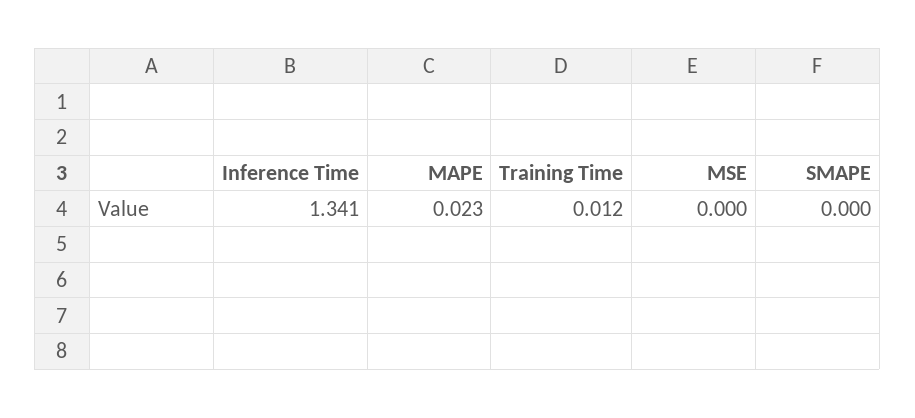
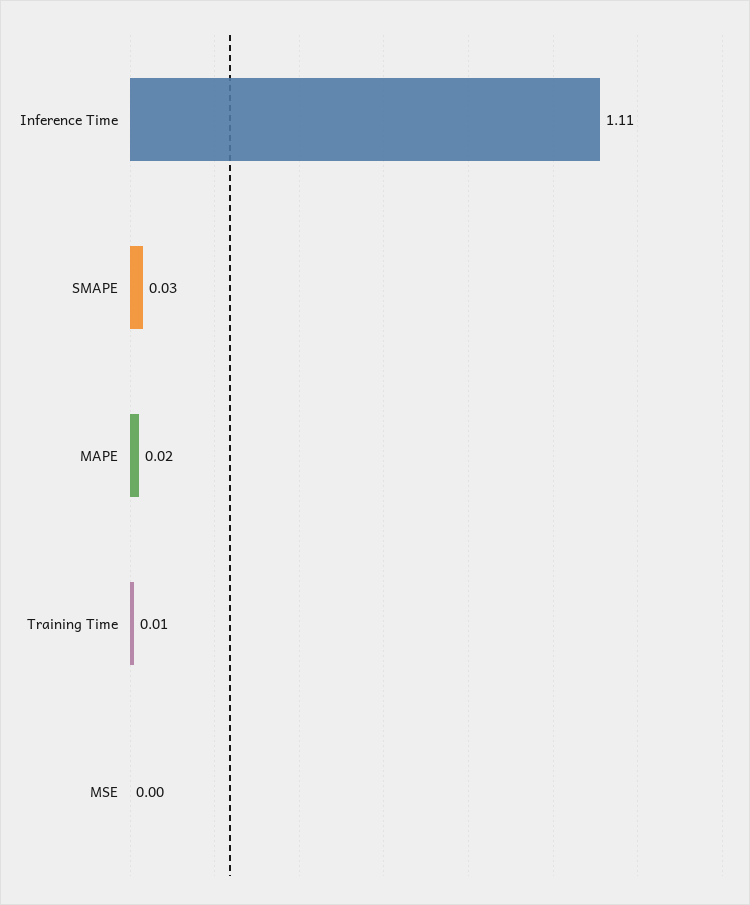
Inference Time: 1.341 -> 1.11
SMAPE: 0 -> 0.03

